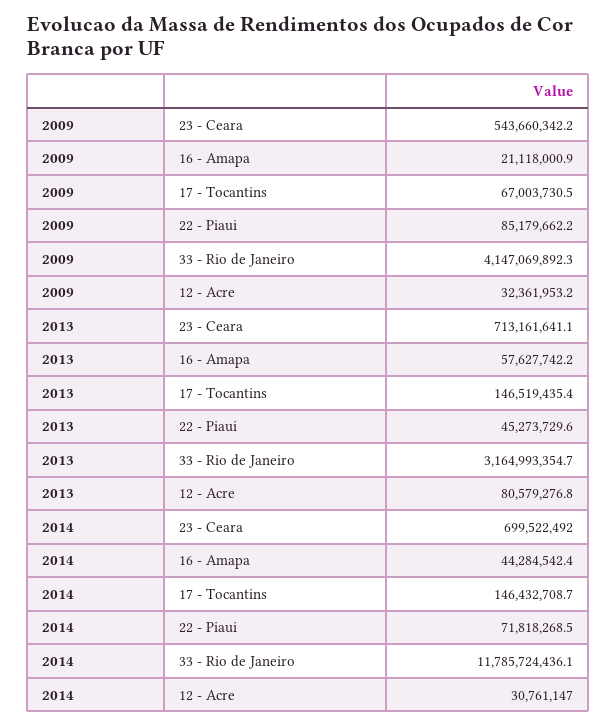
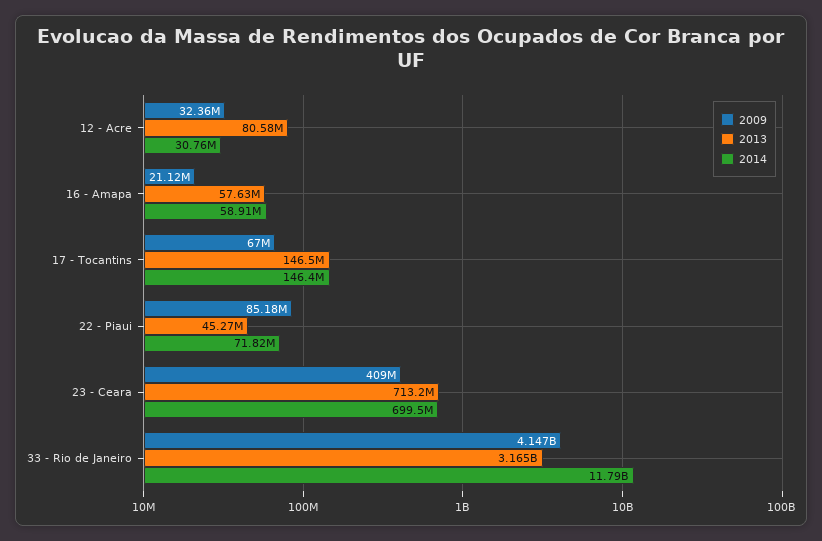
2009, 23 - Ceara: 543660342.2 -> 409000000
2014, 16 - Amapa: 44284542.4 -> 58910000

